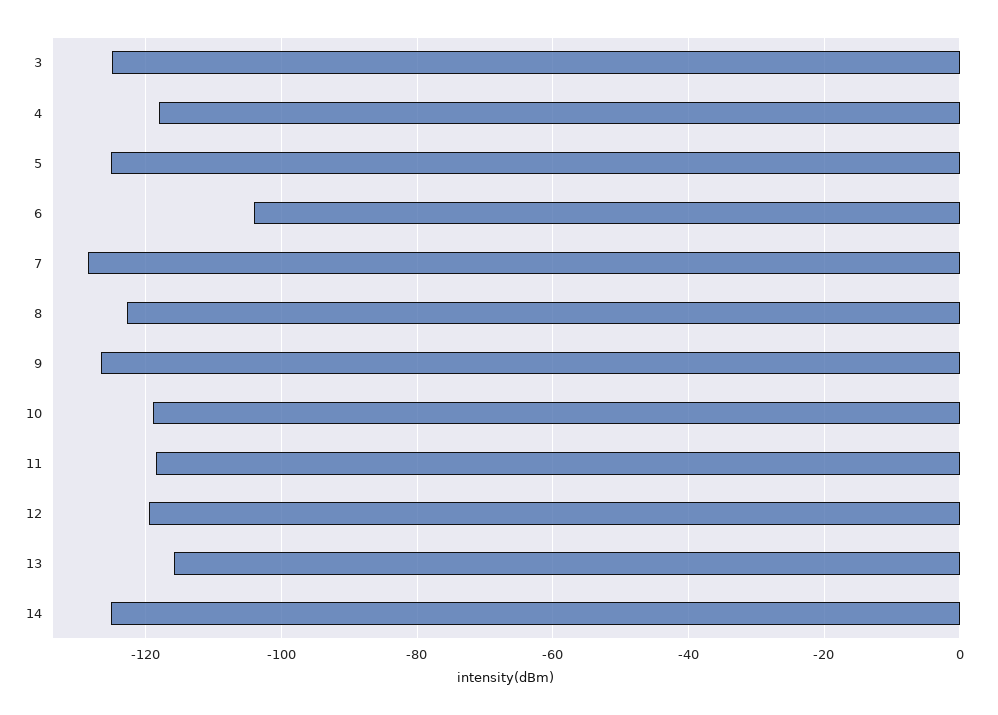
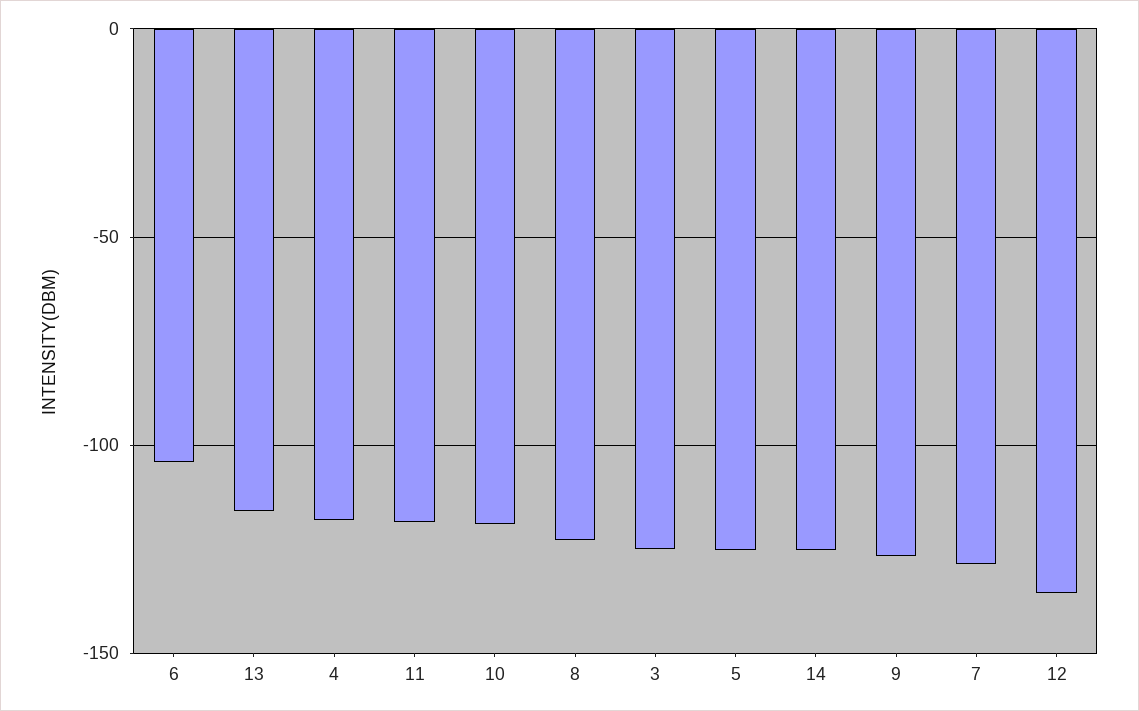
12: -120 -> -135

